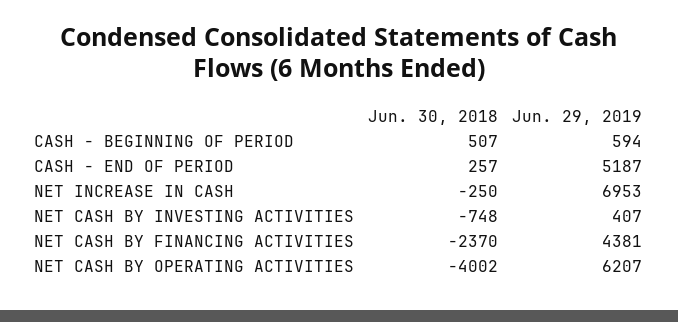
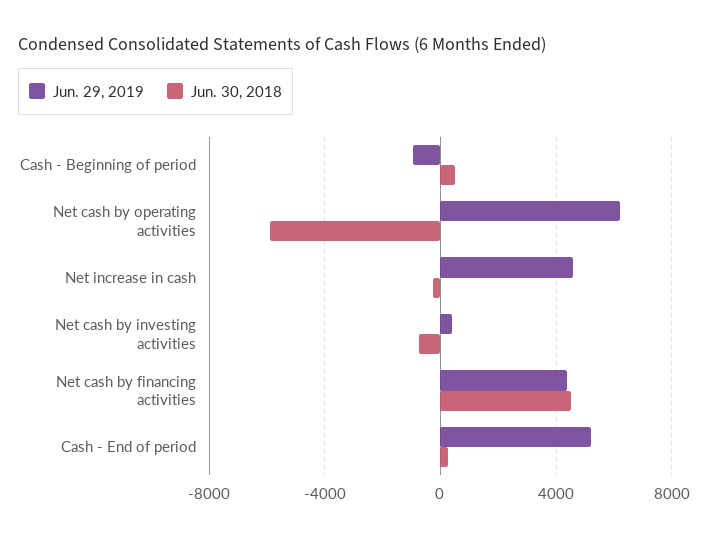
Jun. 29, 2019, CASH - BEGINNING OF PERIOD: 594 -> -1000
Jun. 29, 2019, NET INCREASE IN CASH: 6953 -> 4500
Jun. 30, 2018, NET CASH BY FINANCING ACTIVITIES: -2370 -> 4500
Jun. 30, 2018, NET CASH BY OPERATING ACTIVITIES: -4002 -> -6000

